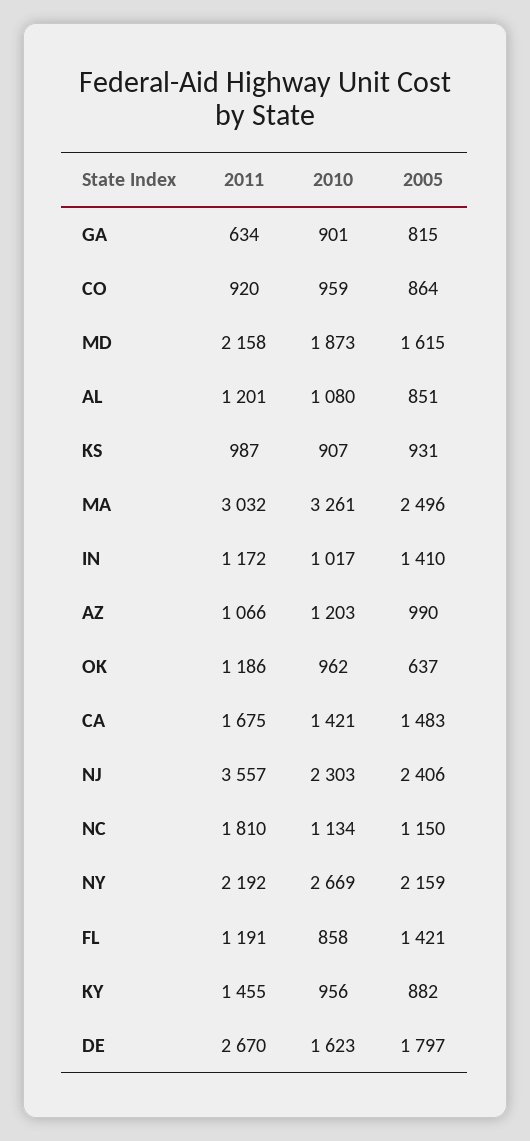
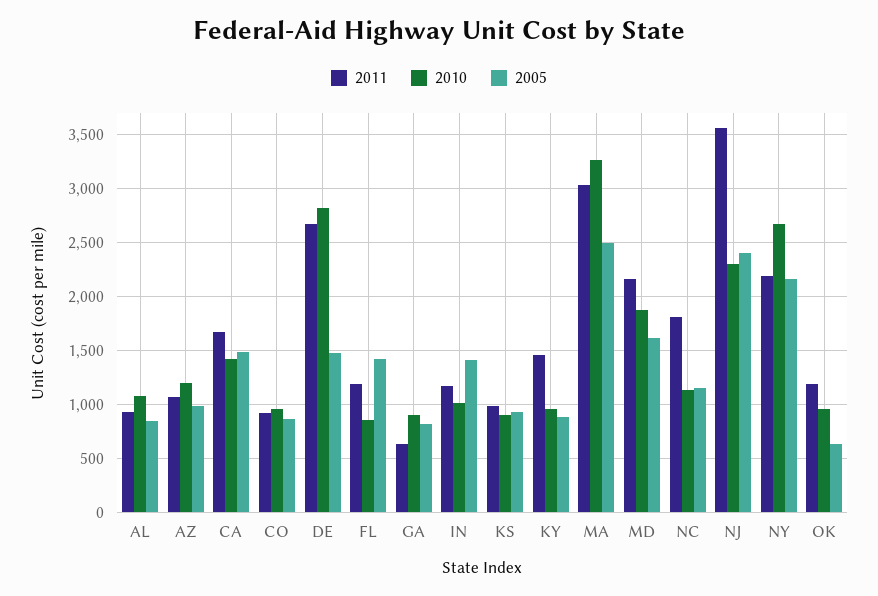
2011, AL: 1201 -> 900
2010, DE: 1623 -> 2800
2005, DE: 1797 -> 1500

